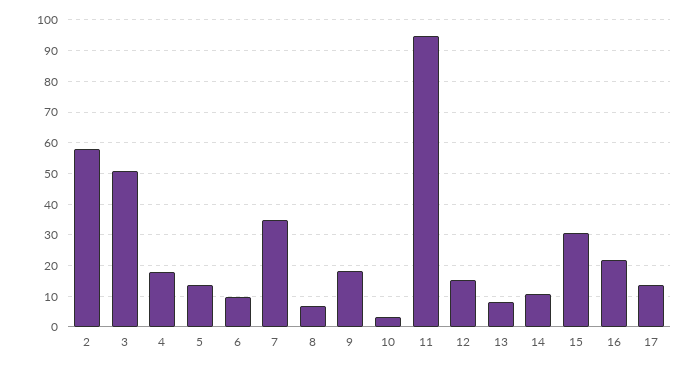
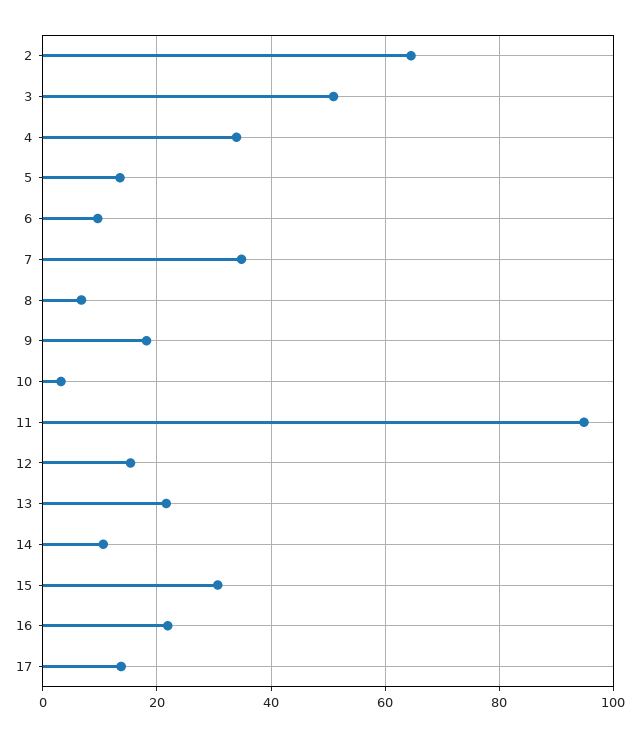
2: 58 -> 64
4: 18 -> 34
13: 8 -> 22

